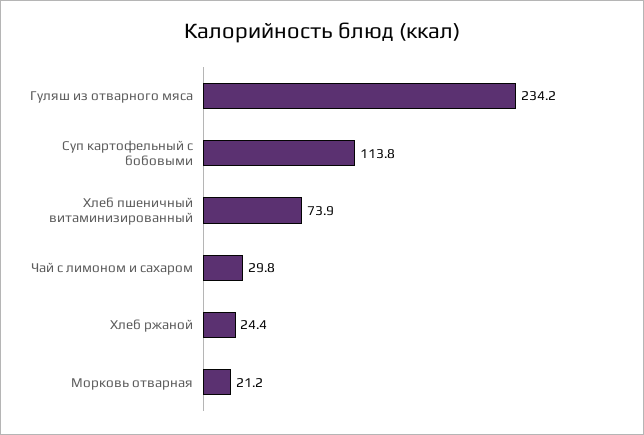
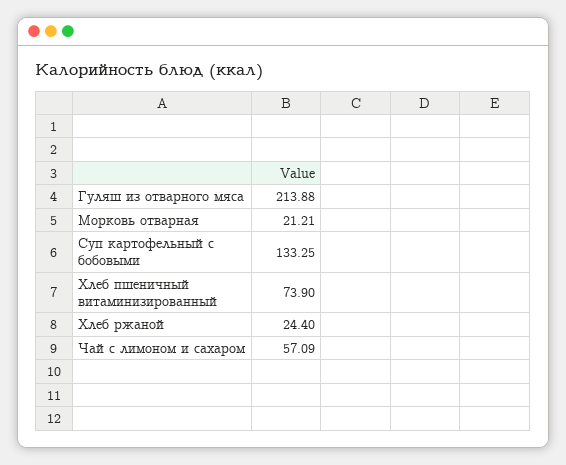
Гуляш из отварного мяса: 234.2 -> 213.88
Суп картофельный с бобовыми: 113.8 -> 133.25
Чай с лимоном и сахаром: 29.8 -> 57.09

